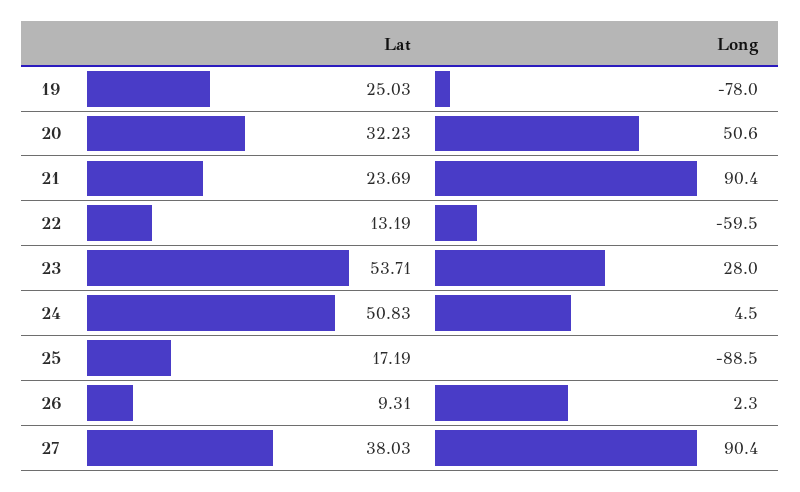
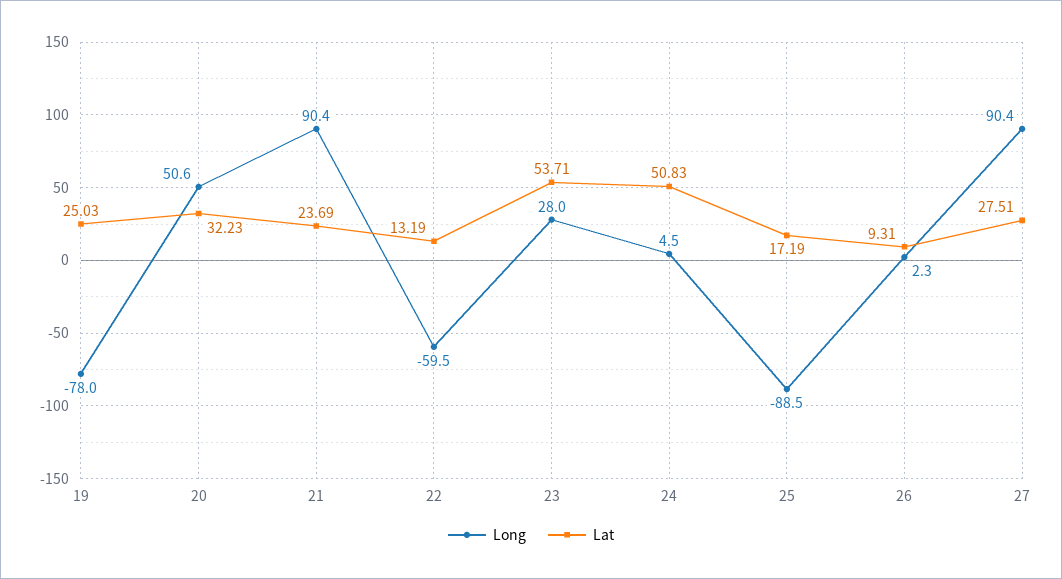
Lat, 27: 38.03 -> 27.51

